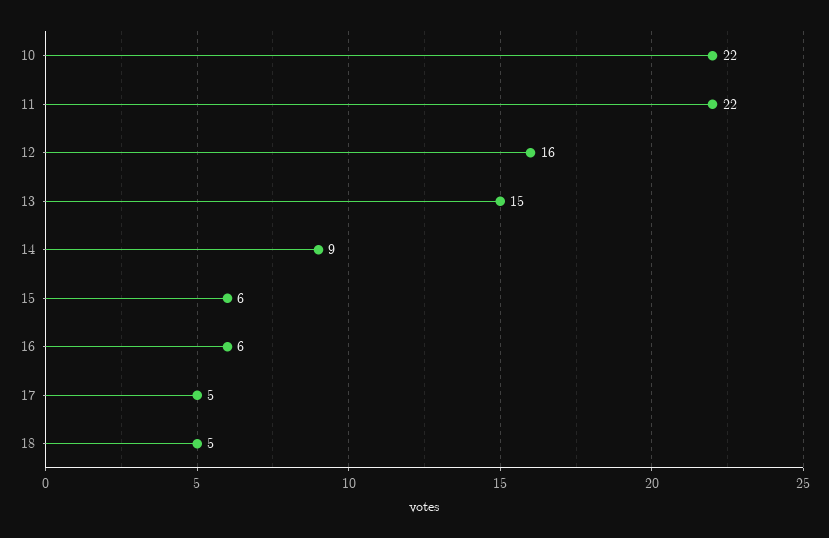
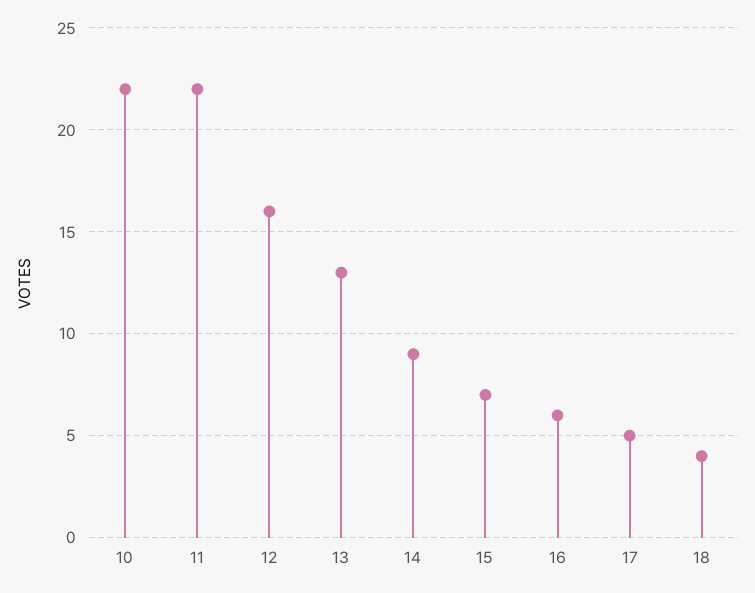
13: 15 -> 13
15: 6 -> 7
18: 5 -> 4

